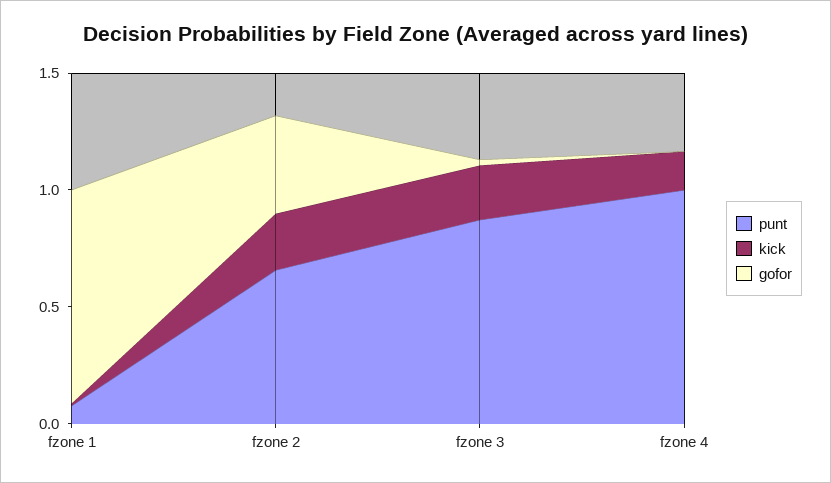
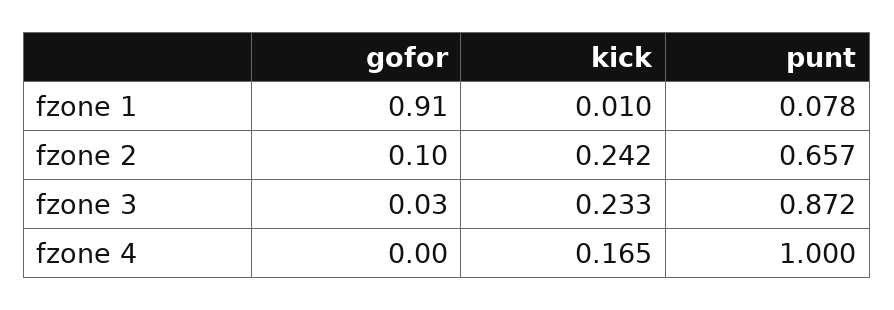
gofor, fzone 2: 0.4 -> 0.1

